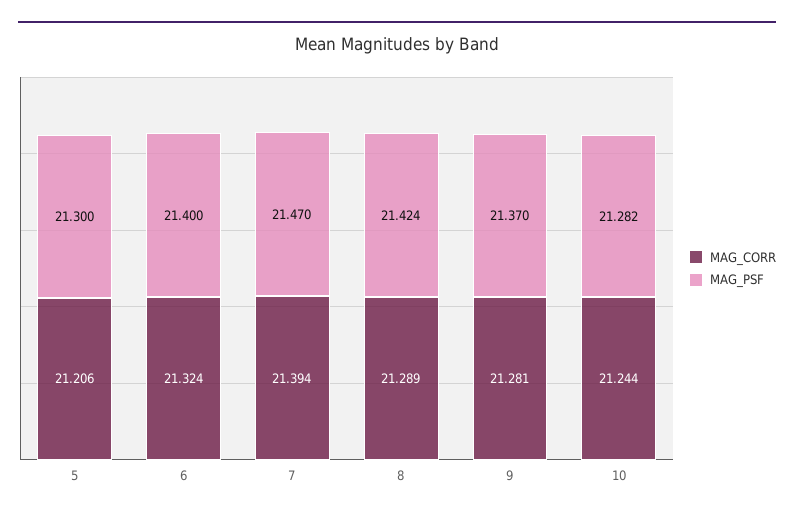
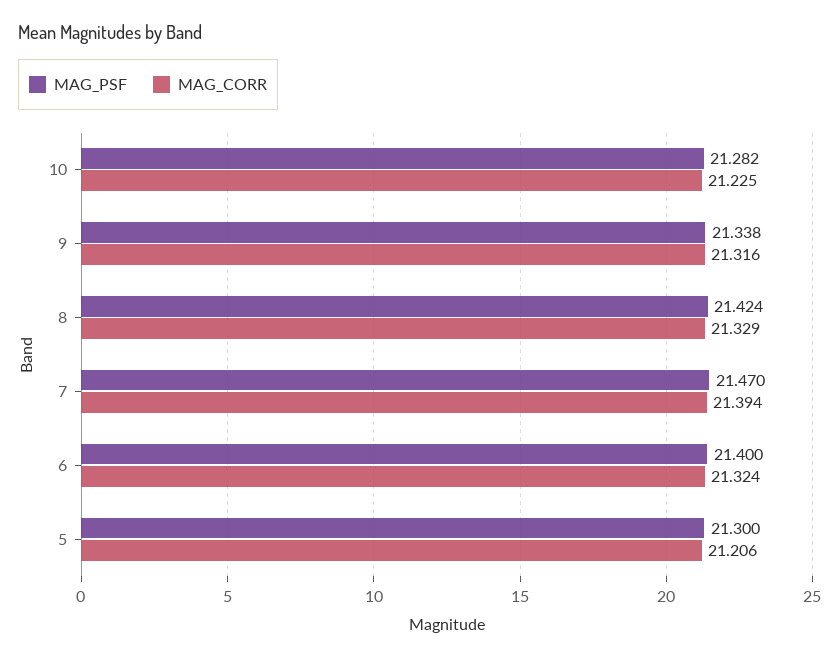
MAG_CORR, 8: 21.289 -> 21.329
MAG_CORR, 9: 21.281 -> 21.316
MAG_PSF, 9: 21.37 -> 21.338
MAG_CORR, 10: 21.244 -> 21.225

